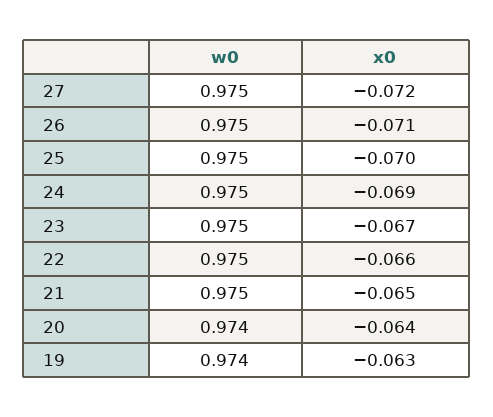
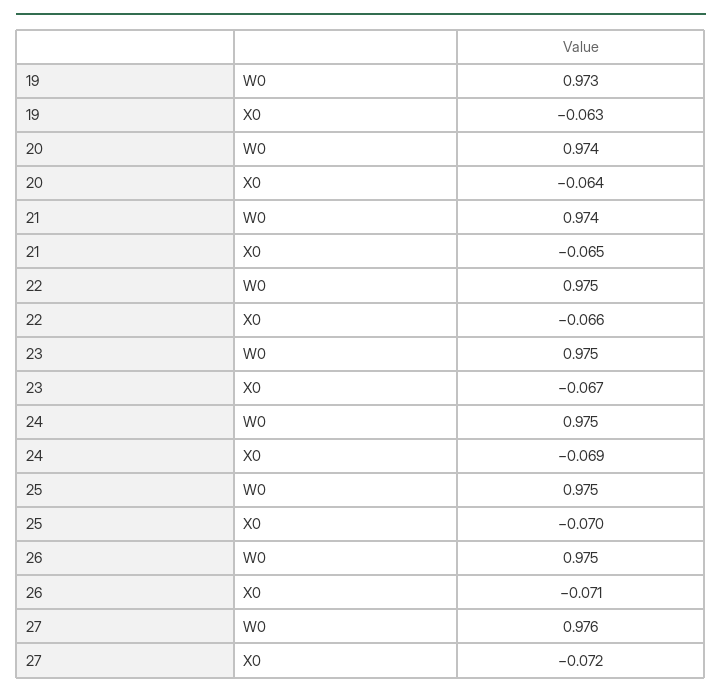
w0, 27: 0.975 -> 0.976
w0, 21: 0.975 -> 0.974
w0, 19: 0.974 -> 0.973

